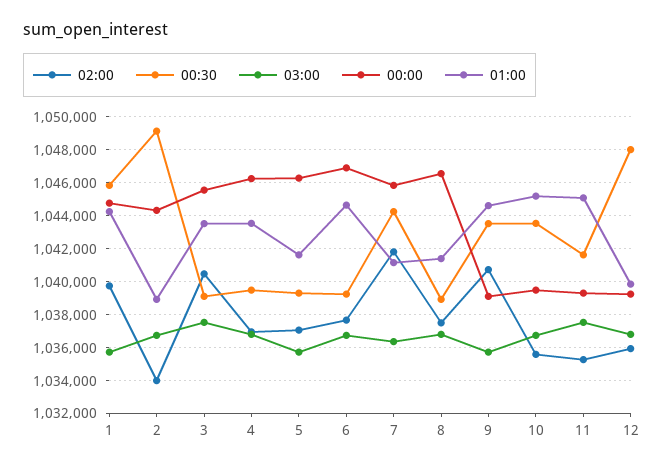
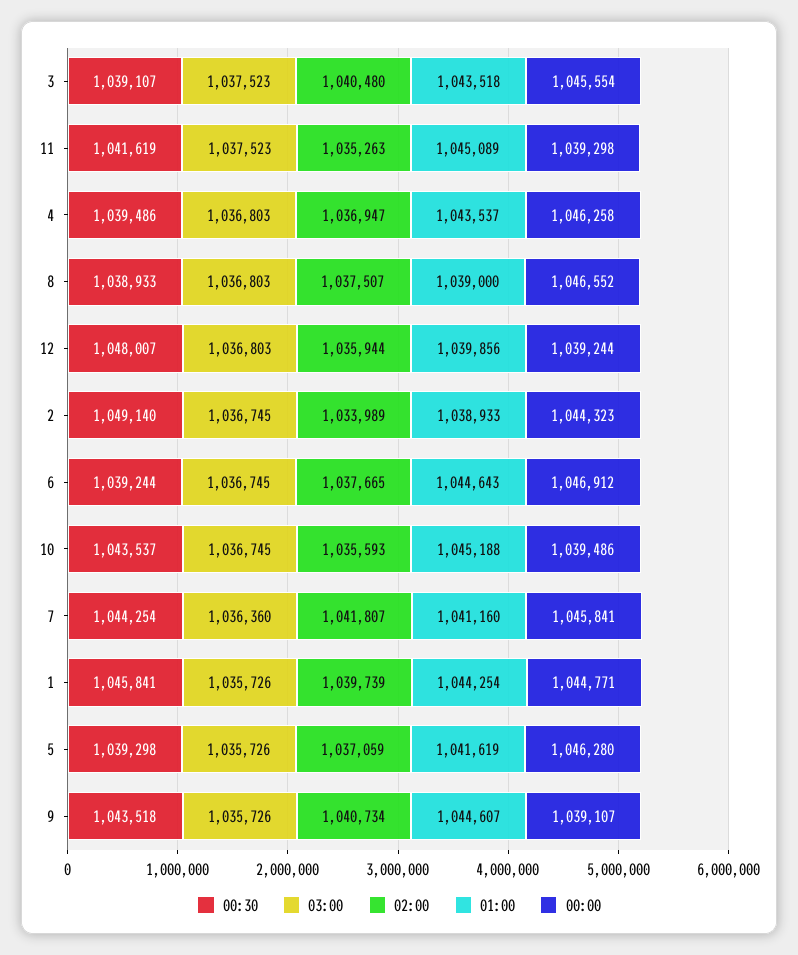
01:00, 8: 1041500 -> 1039000

